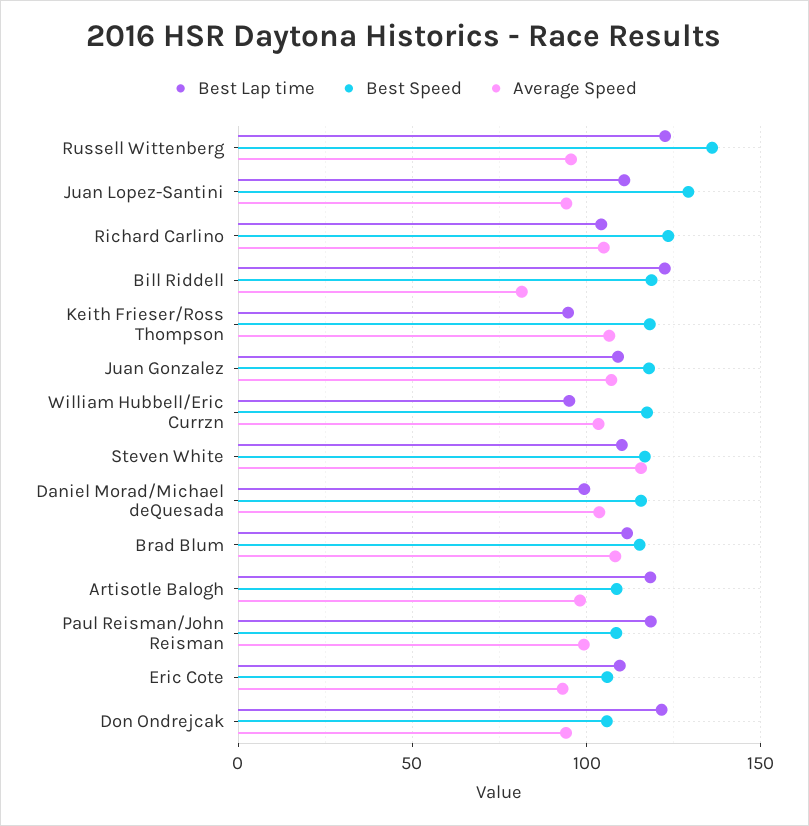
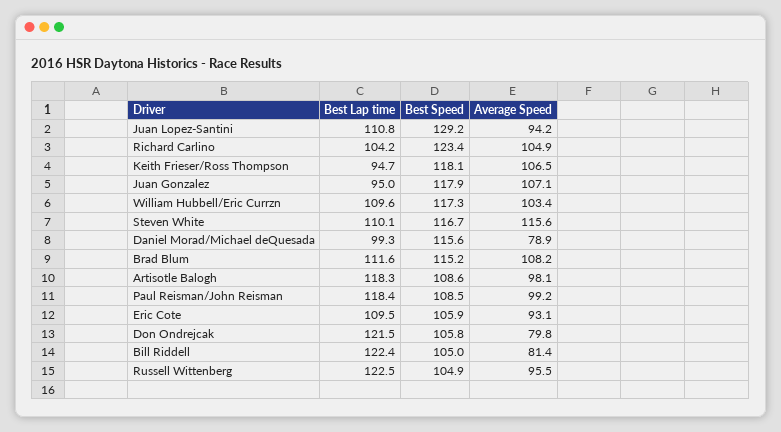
Best Speed, Russell Wittenberg: 135 -> 104.9
Best Speed, Bill Riddell: 120 -> 105
Best Lap time, Juan Gonzalez: 110 -> 95
Best Lap time, William Hubbell/Eric Currzn: 95 -> 109.6
Average Speed, Daniel Morad/Michael deQuesada: 105 -> 78.9
Average Speed, Don Ondrejcak: 95 -> 79.8

